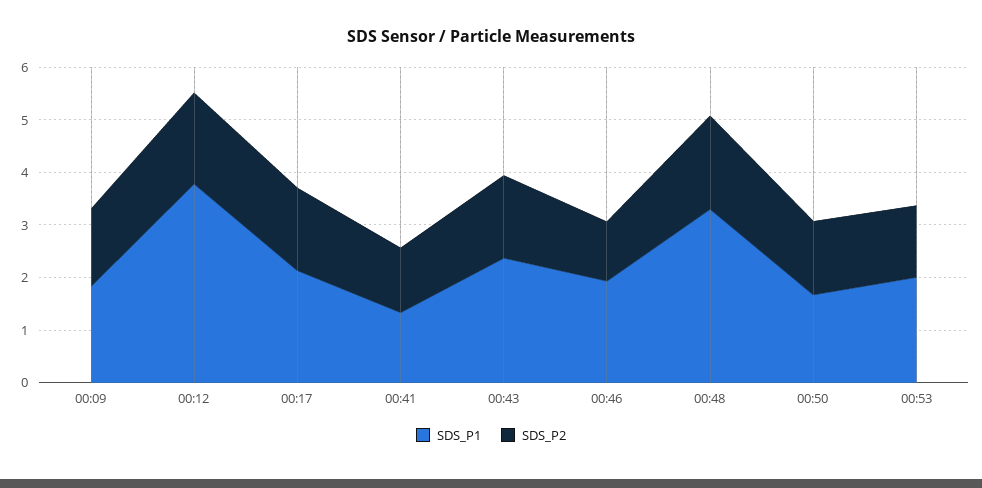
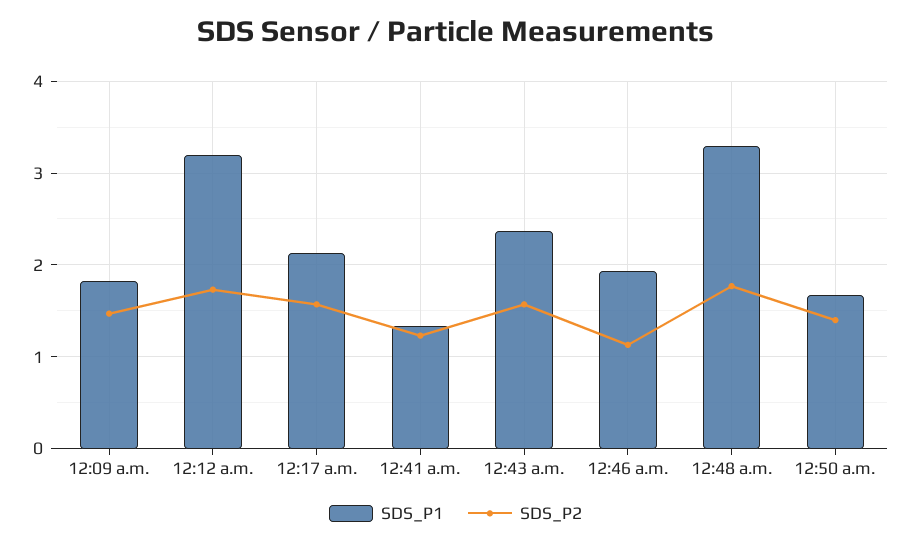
SDS_P1, 00:12: 3.8 -> 3.2
SDS_P1, 00:53: 2 -> none
SDS_P2, 00:53: 1.4 -> none

